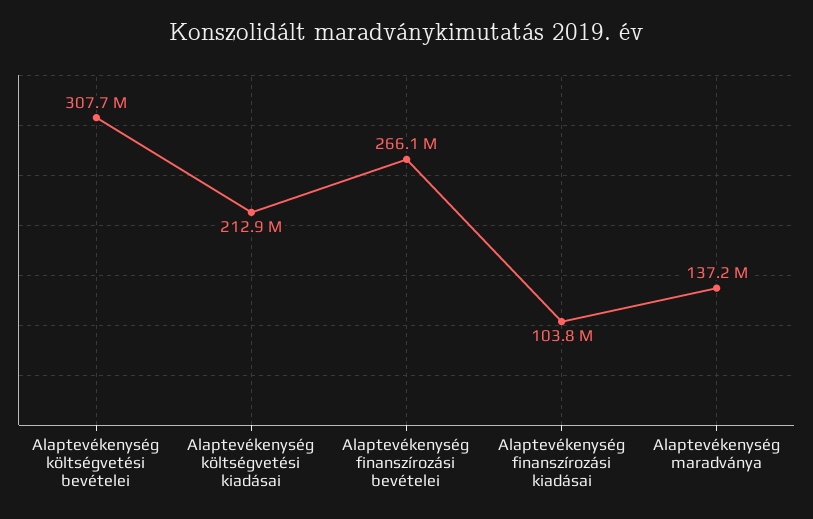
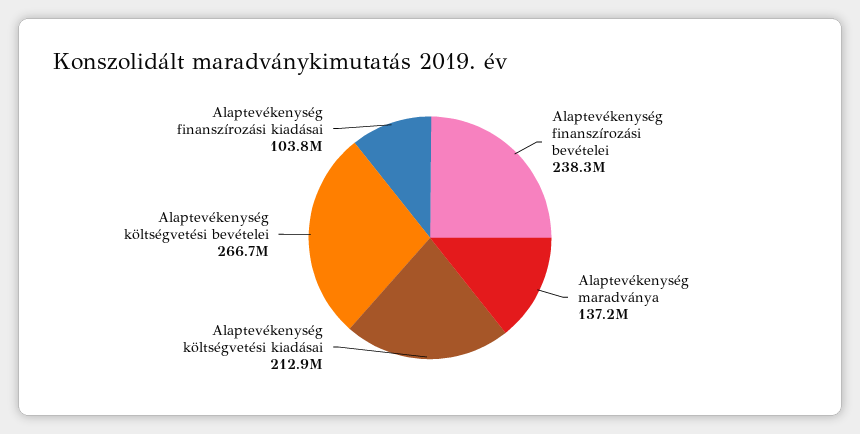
Alaptevékenység költségvetési bevételei: 307700000 -> 266700000
Alaptevékenység finanszírozási bevételei: 266100000 -> 238300000

